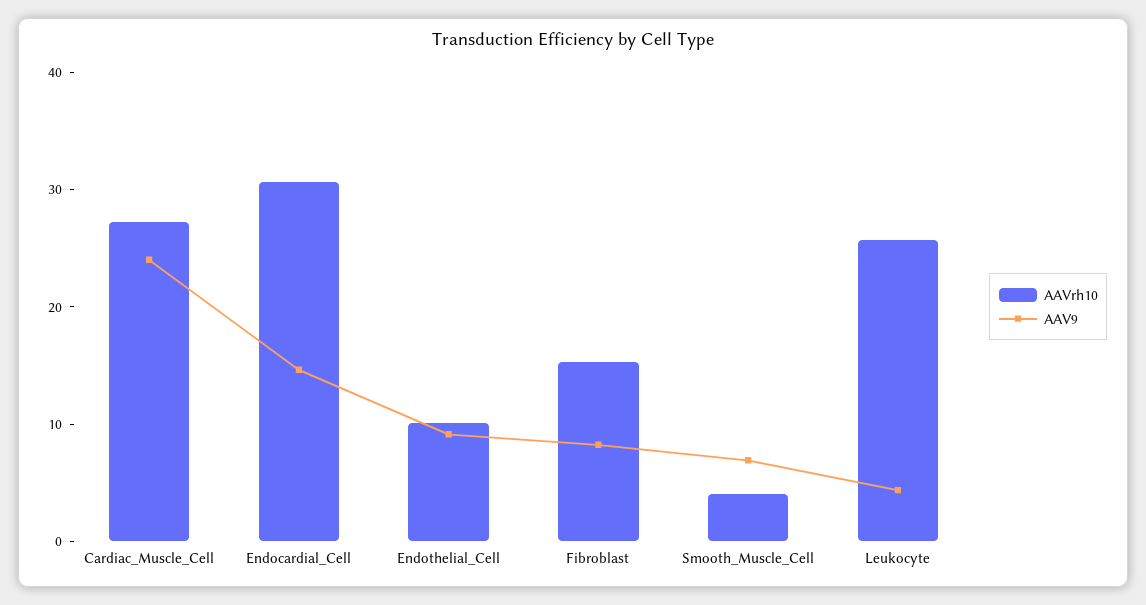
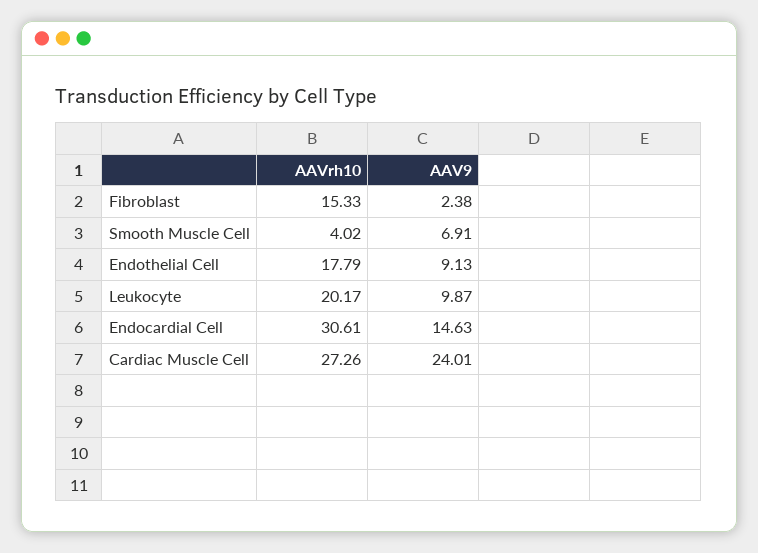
AAVrh10, Endothelial_Cell: 10 -> 17.79
AAV9, Fibroblast: 8 -> 2.38
AAVrh10, Leukocyte: 26 -> 20.17
AAV9, Leukocyte: 4 -> 9.87

